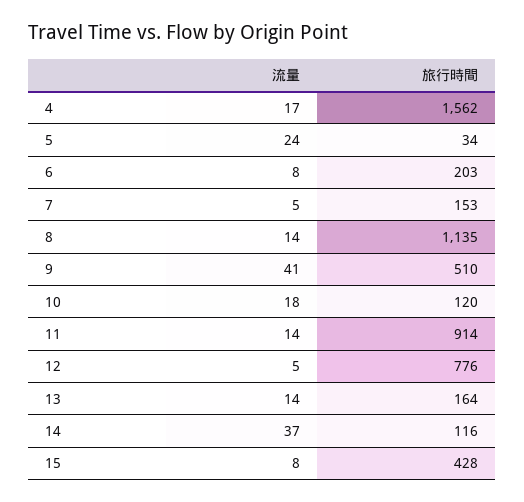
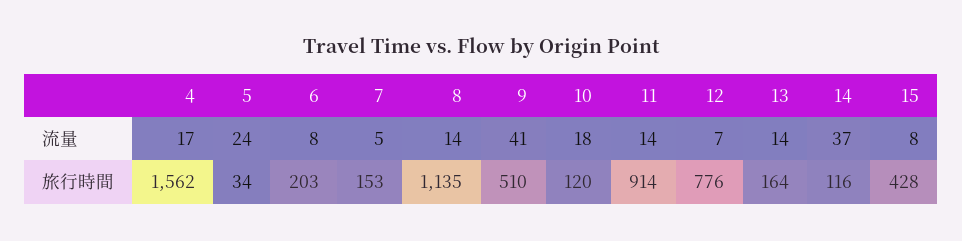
流量, 12: 5 -> 7

